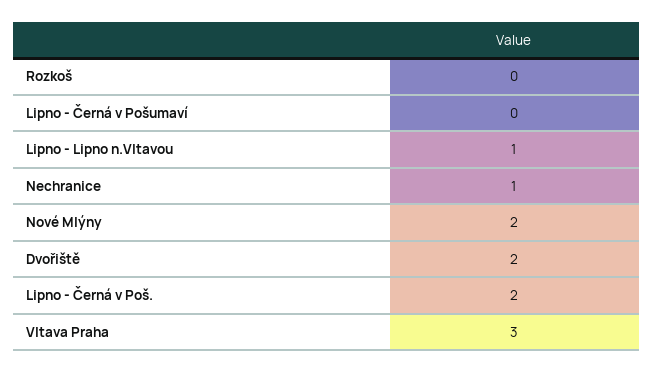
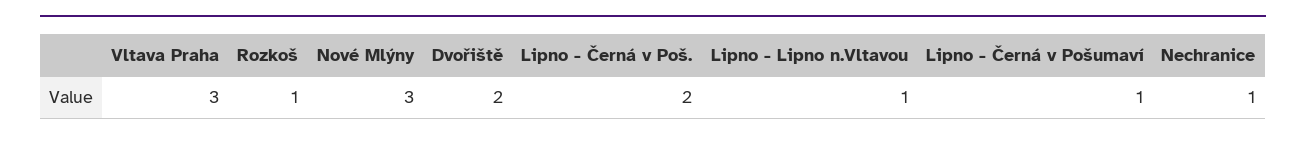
Rozkoš: 0 -> 1
Lipno - Černá v Pošumaví: 0 -> 1
Nové Mlýny: 2 -> 3

